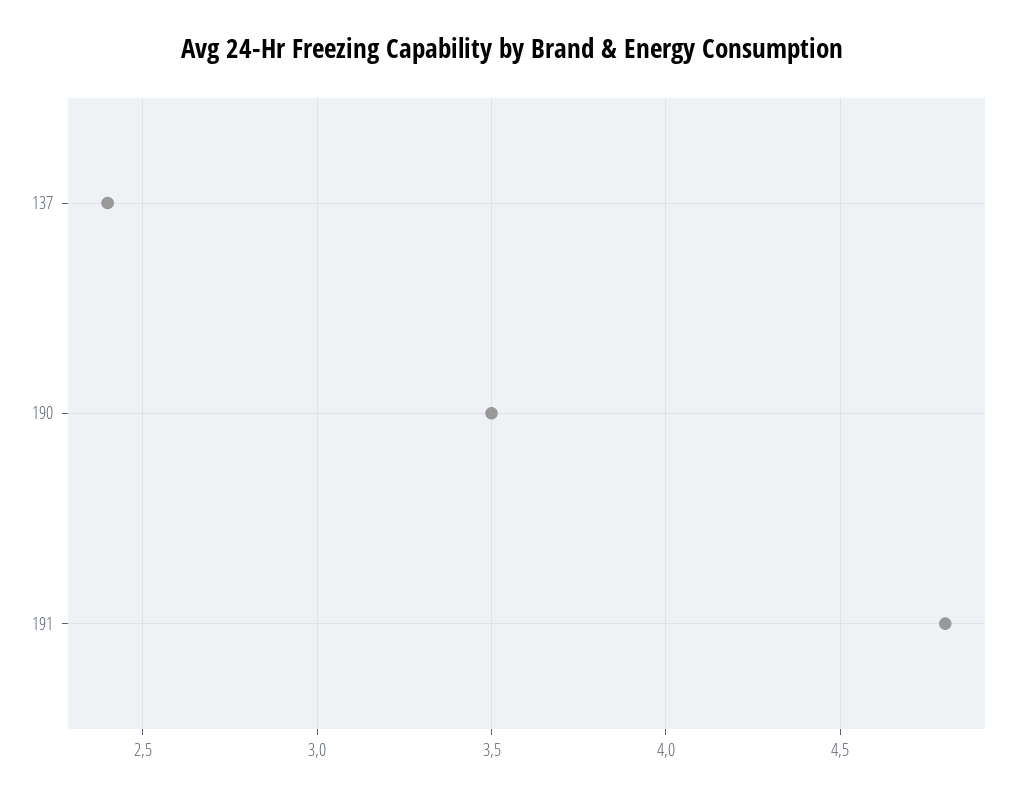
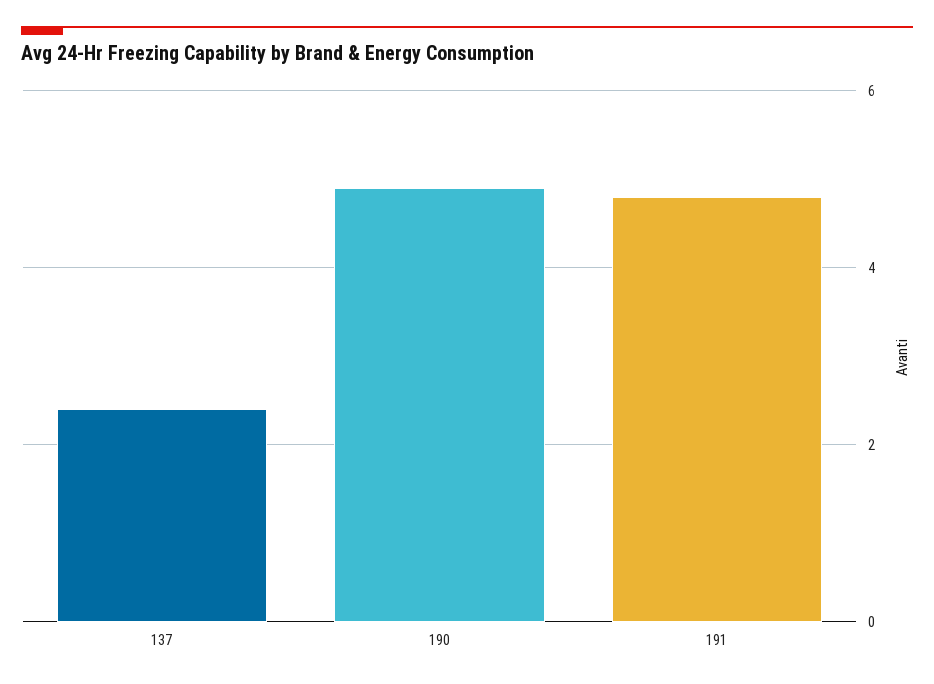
190: 3.5 -> 5

